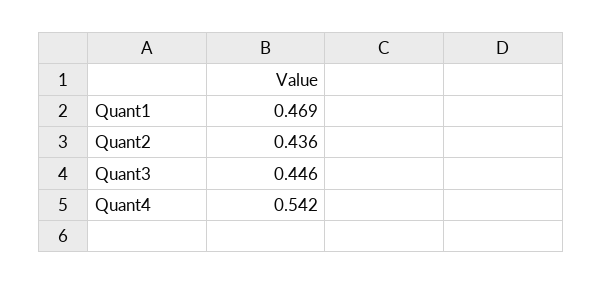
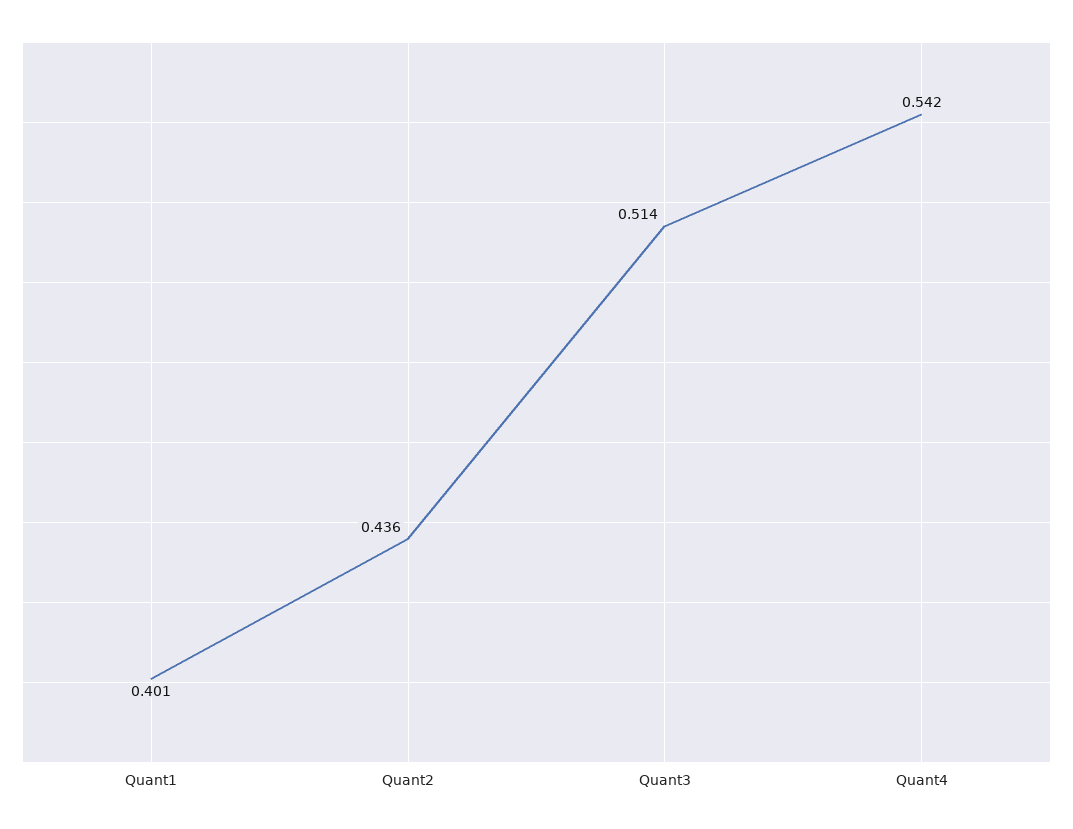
Quant1: 0.469 -> 0.401
Quant3: 0.446 -> 0.514

